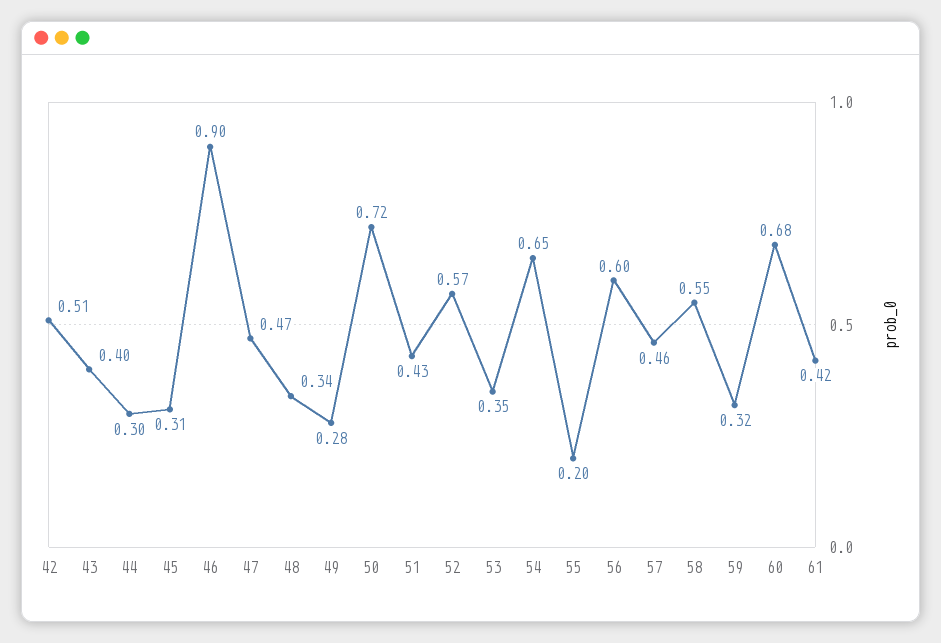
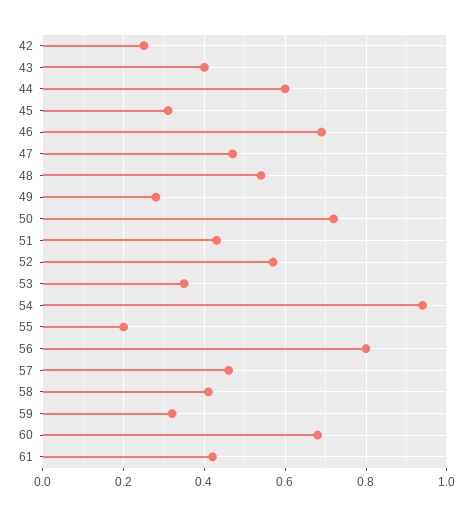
42: 0.51 -> 0.25
44: 0.3 -> 0.6
46: 0.9 -> 0.7
48: 0.34 -> 0.55
54: 0.65 -> 0.95
56: 0.6 -> 0.8
58: 0.55 -> 0.4

